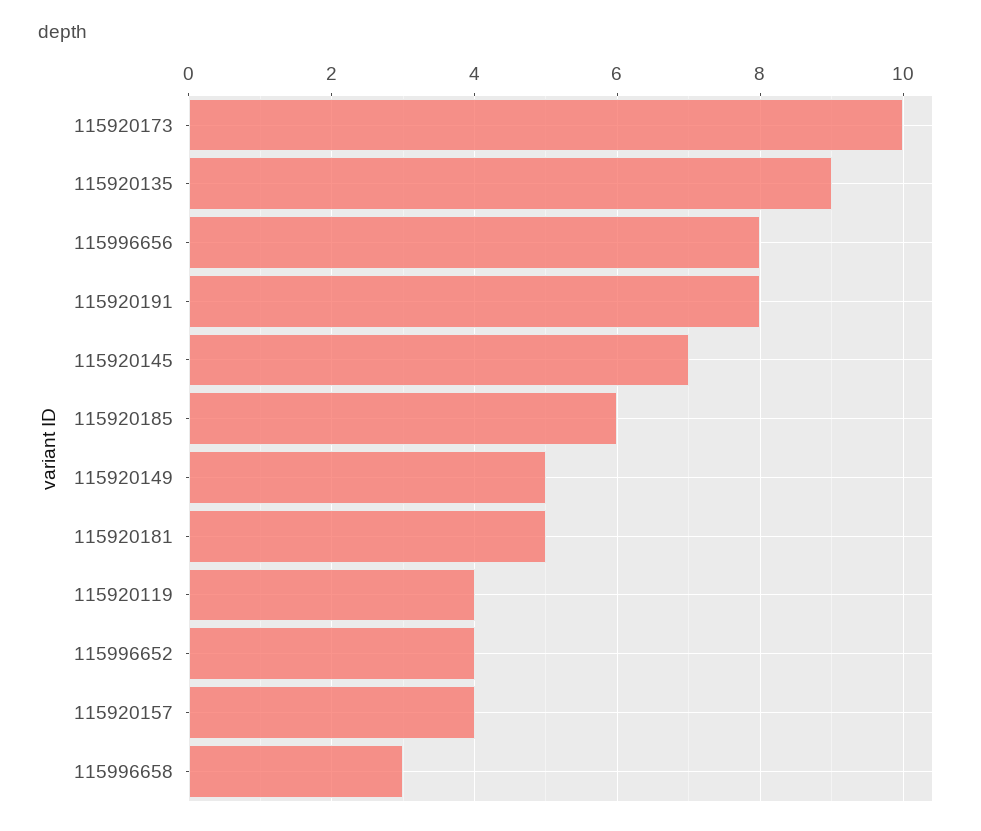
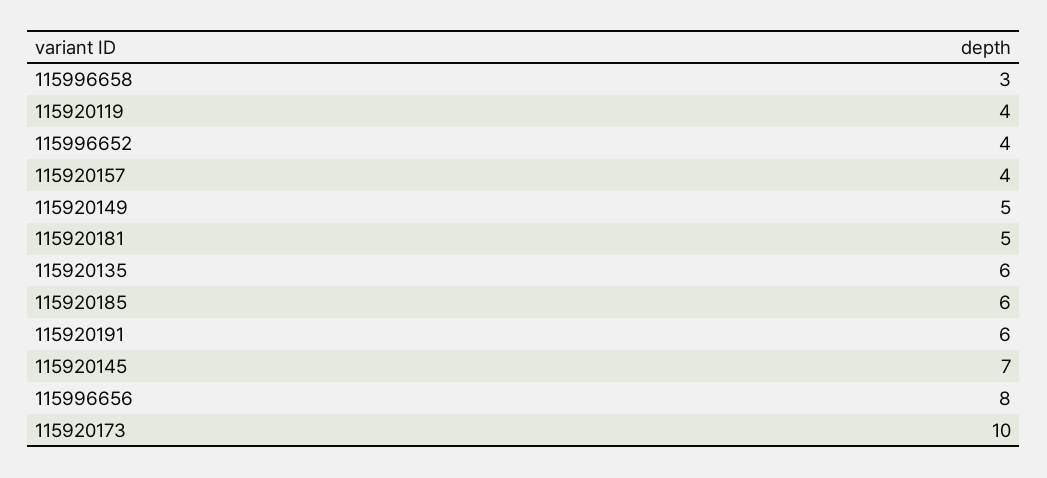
115920135: 9 -> 6
115920191: 8 -> 6

